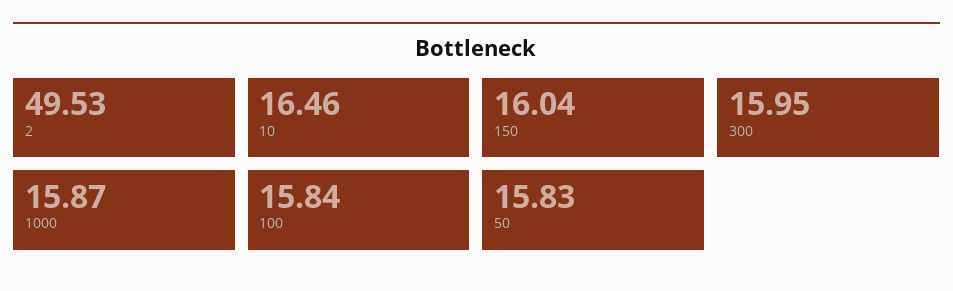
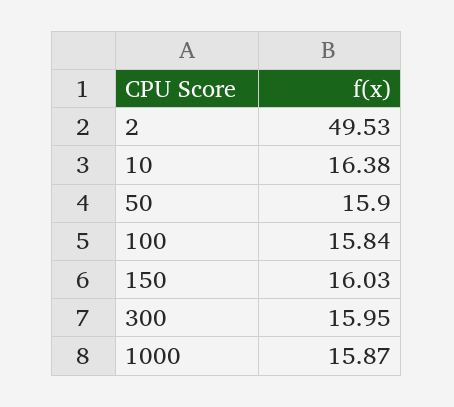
10: 16.46 -> 16.38
150: 16.04 -> 16.03
50: 15.83 -> 15.9

